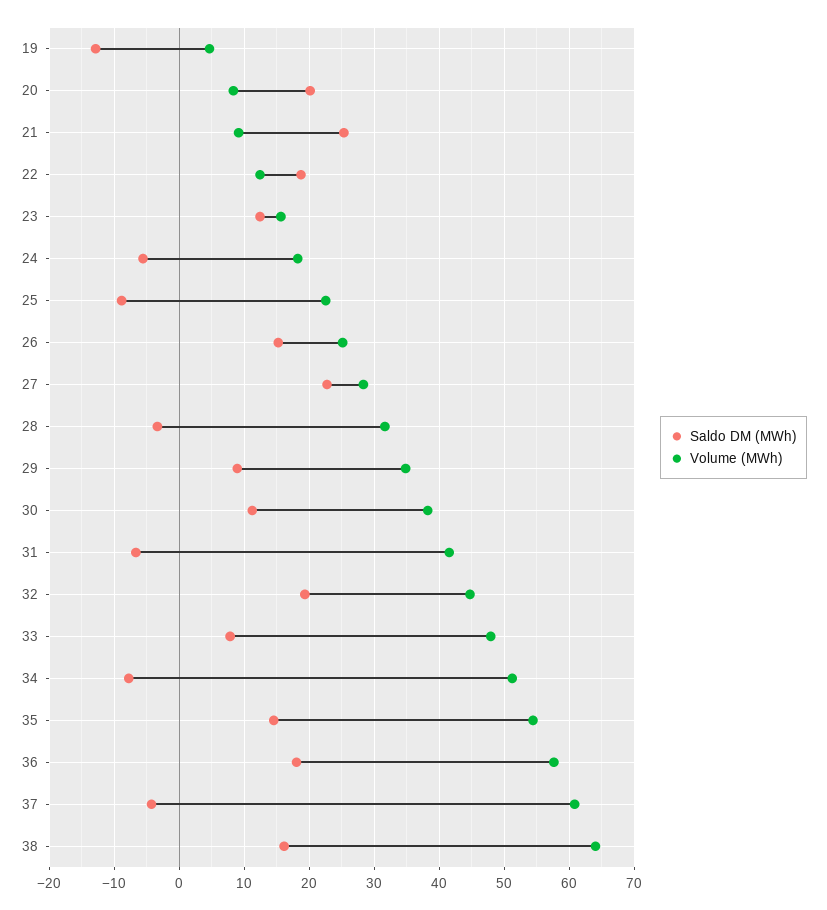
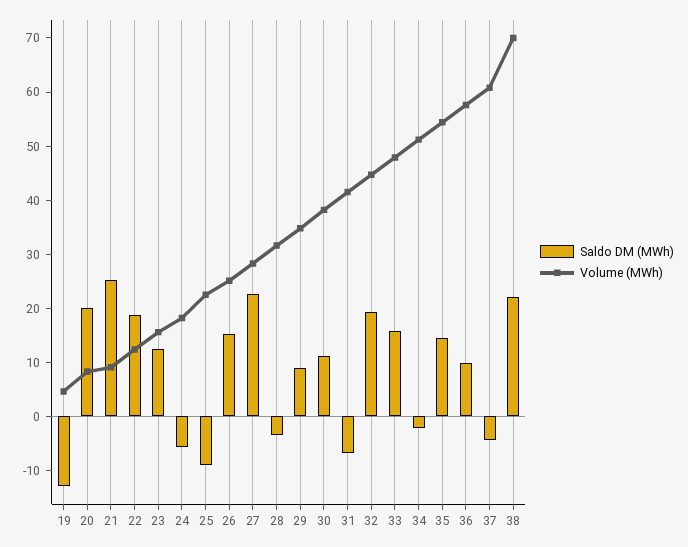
Saldo DM (MWh), 33: 8 -> 16
Saldo DM (MWh), 34: -8 -> -2
Saldo DM (MWh), 36: 18 -> 10
Saldo DM (MWh), 38: 16 -> 22
Volume (MWh), 38: 64 -> 70

